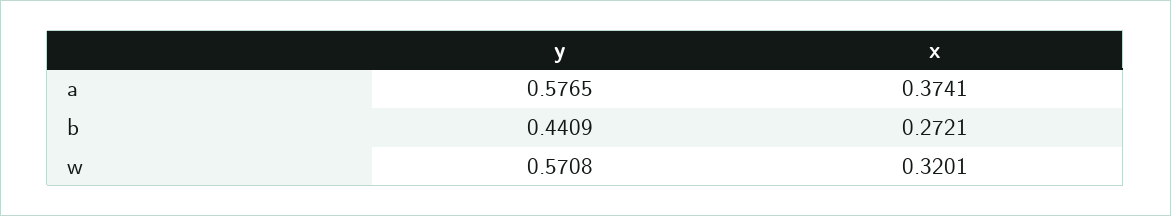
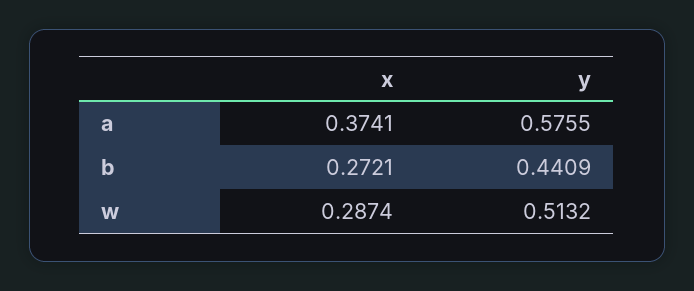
y, a: 0.5765 -> 0.5755
y, w: 0.5708 -> 0.5132
x, w: 0.3201 -> 0.2874

